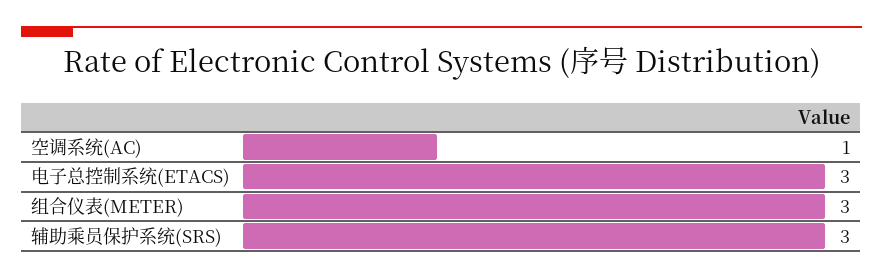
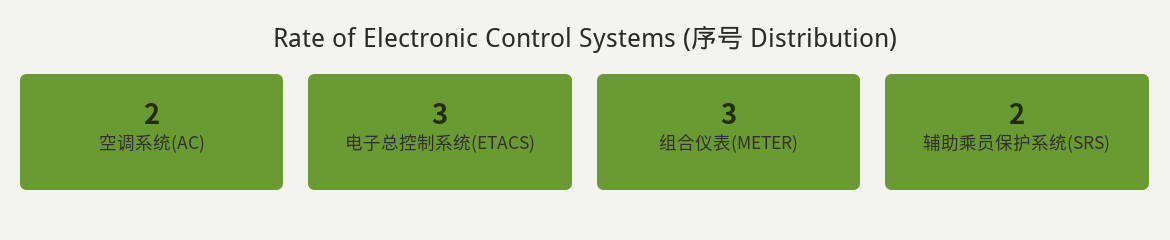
空调系统(AC): 1 -> 2
辅助乘员保护系统(SRS): 3 -> 2

